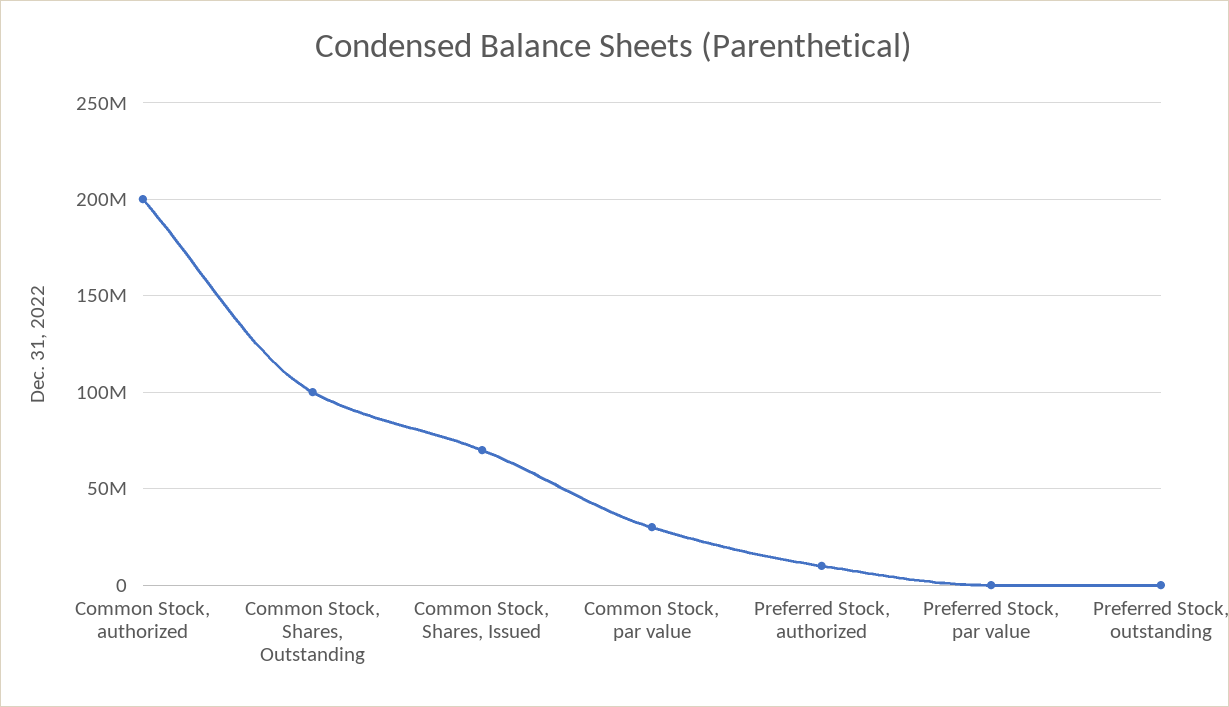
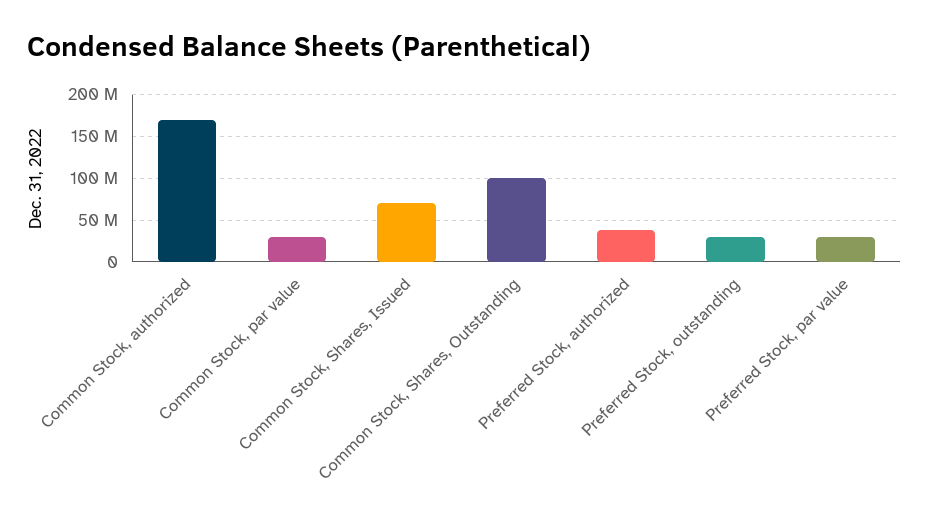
Common Stock, authorized: 200000000 -> 170000000
Preferred Stock, authorized: 10000000 -> 40000000
Preferred Stock, par value: 0 -> 30000000
Preferred Stock, outstanding: 0 -> 30000000

